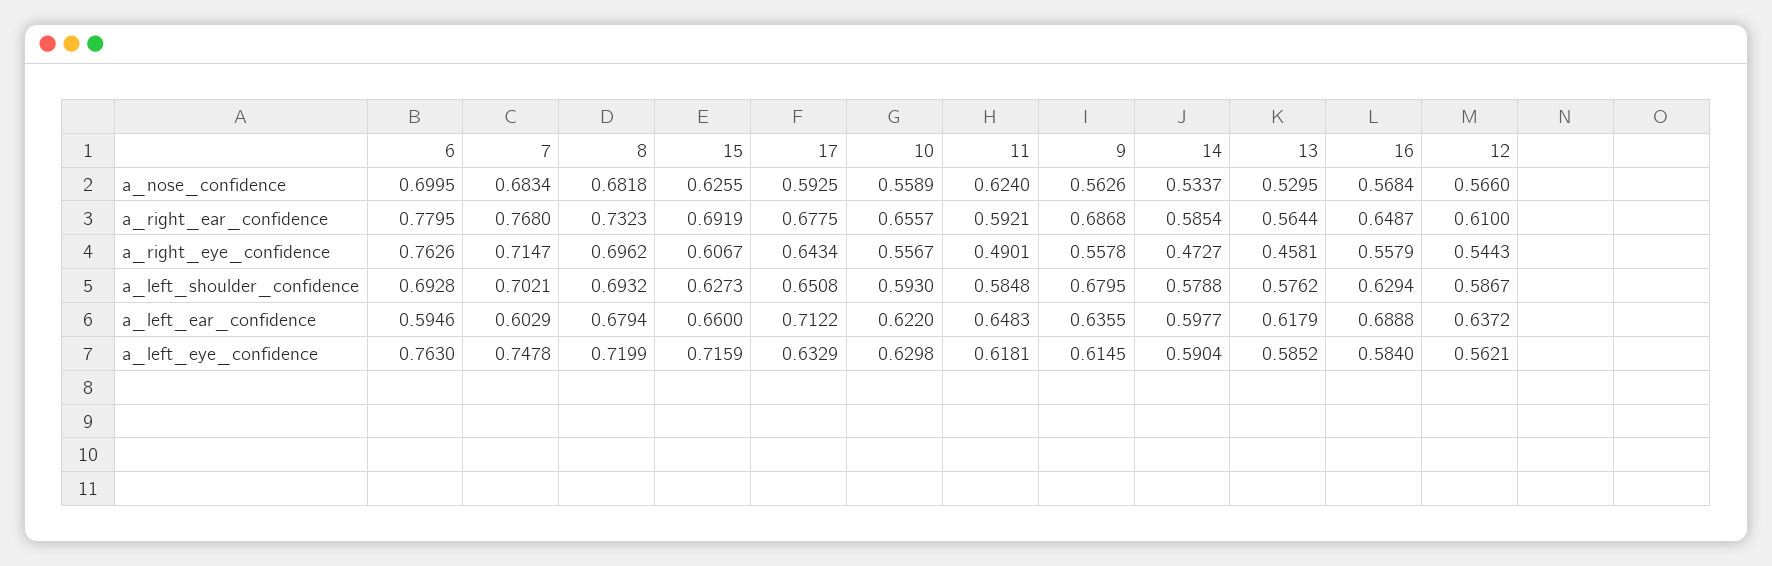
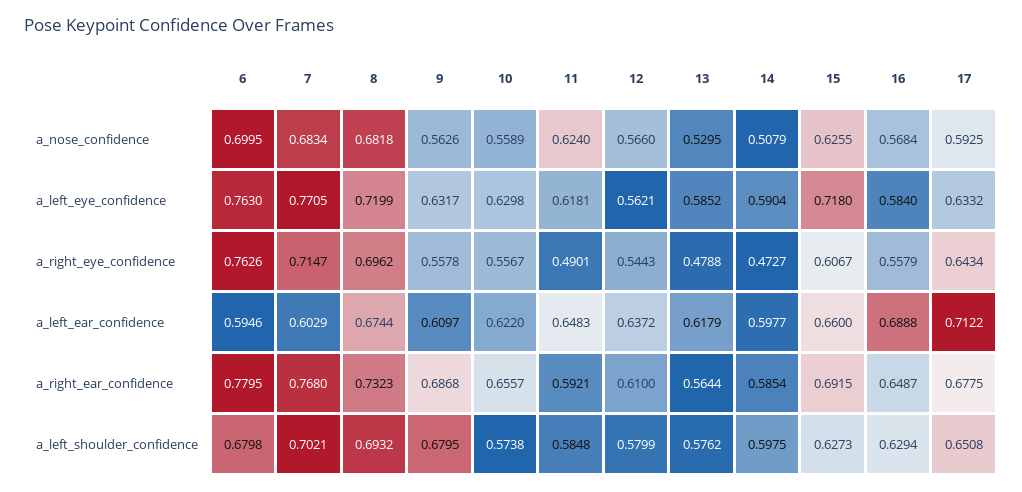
14, a_nose_confidence: 0.5337 -> 0.5079
15, a_right_ear_confidence: 0.6919 -> 0.6915
13, a_right_eye_confidence: 0.4581 -> 0.4788
6, a_left_shoulder_confidence: 0.6928 -> 0.6798
10, a_left_shoulder_confidence: 0.593 -> 0.5738
14, a_left_shoulder_confidence: 0.5788 -> 0.5975
12, a_left_shoulder_confidence: 0.5867 -> 0.5799
8, a_left_ear_confidence: 0.6794 -> 0.6744
9, a_left_ear_confidence: 0.6355 -> 0.6097
7, a_left_eye_confidence: 0.7478 -> 0.7705
15, a_left_eye_confidence: 0.7159 -> 0.718
17, a_left_eye_confidence: 0.6329 -> 0.6332
9, a_left_eye_confidence: 0.6145 -> 0.6317

